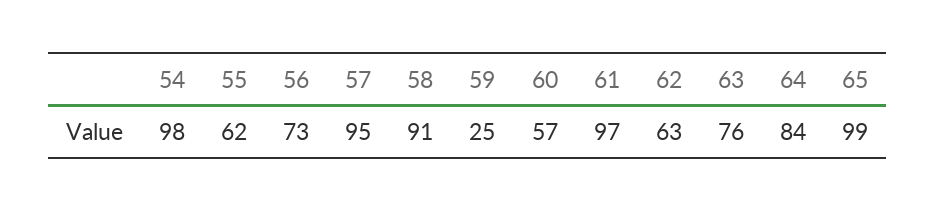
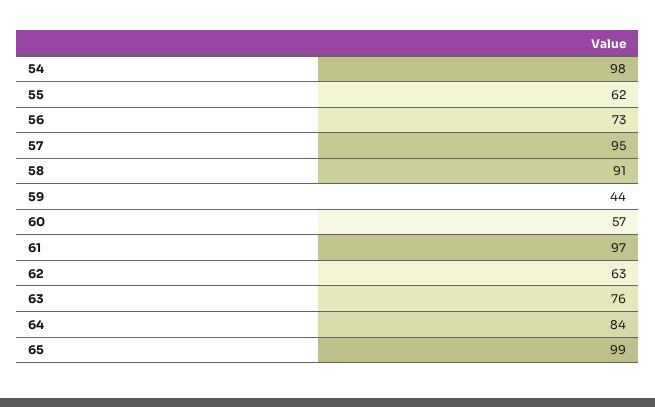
59: 25 -> 44

